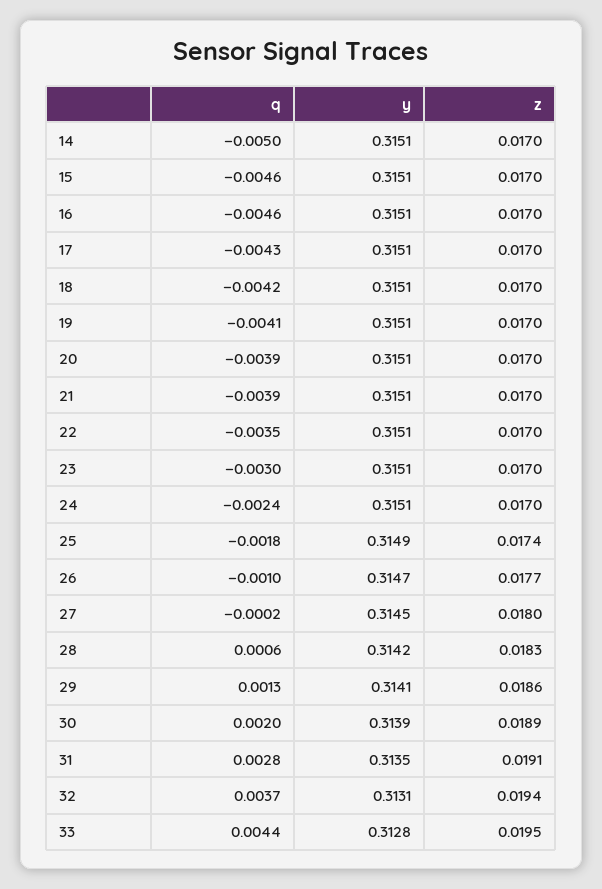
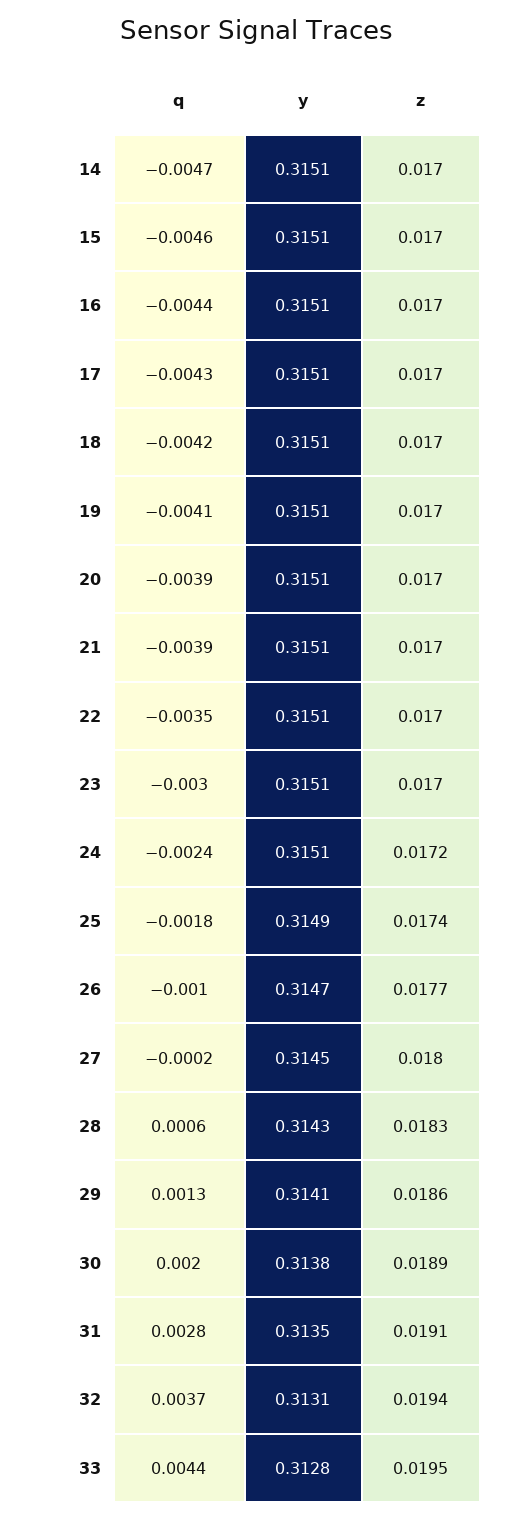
q, 14: -0.005 -> -0.0047
q, 16: -0.0046 -> -0.0044
z, 24: 0.017 -> 0.0172
y, 28: 0.3142 -> 0.3143
y, 30: 0.3139 -> 0.3138

